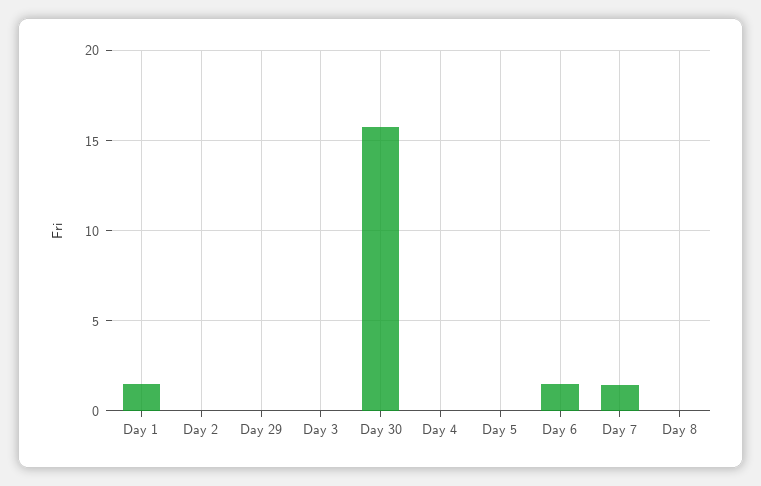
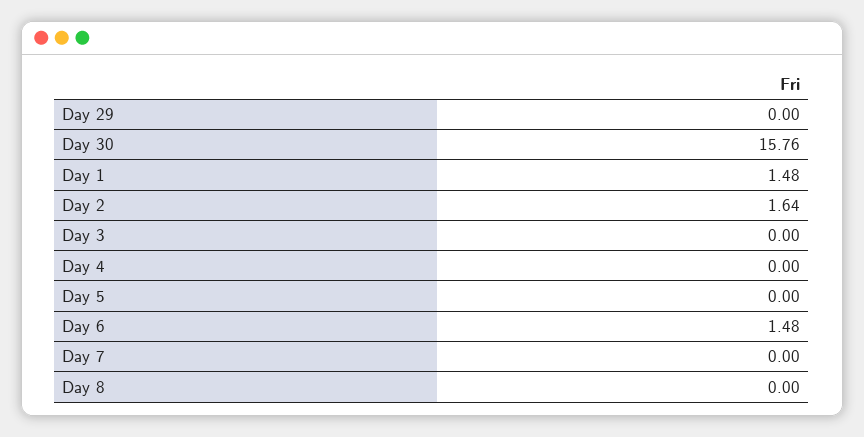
Day 2: 0 -> 1.64
Day 7: 1.5 -> 0

